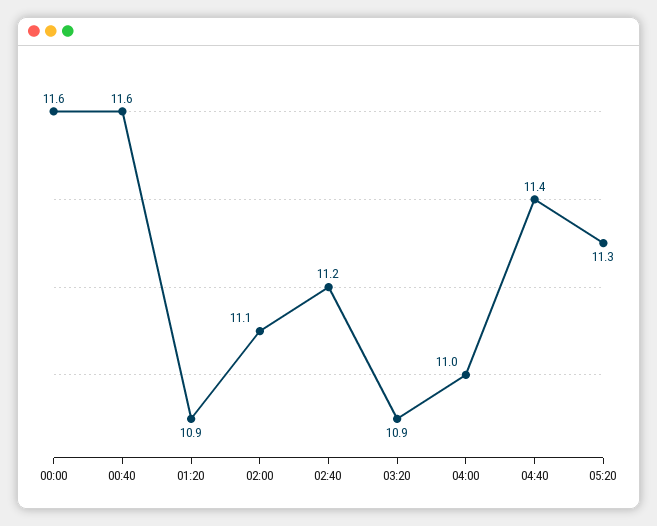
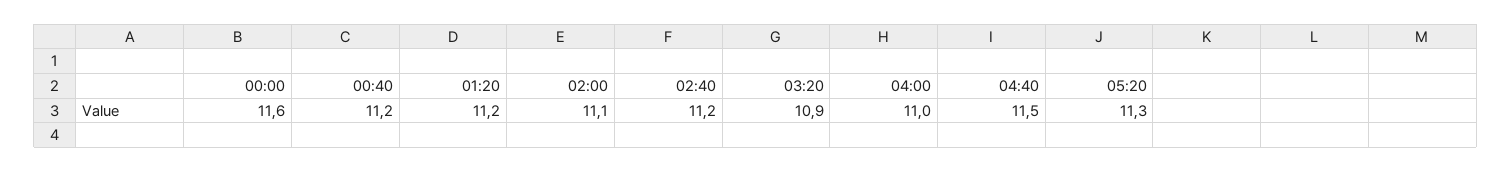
00:40: 11.6 -> 11.2
01:20: 10.9 -> 11.2
04:40: 11.4 -> 11.5

